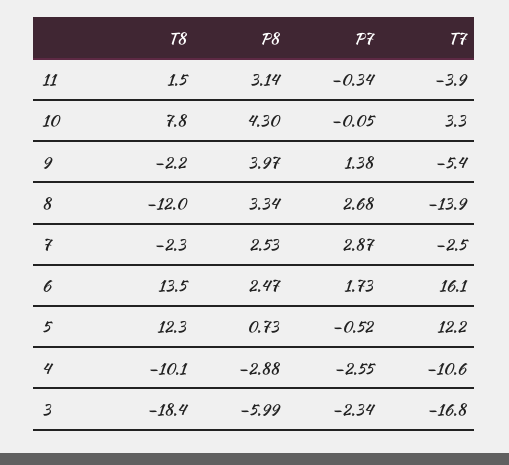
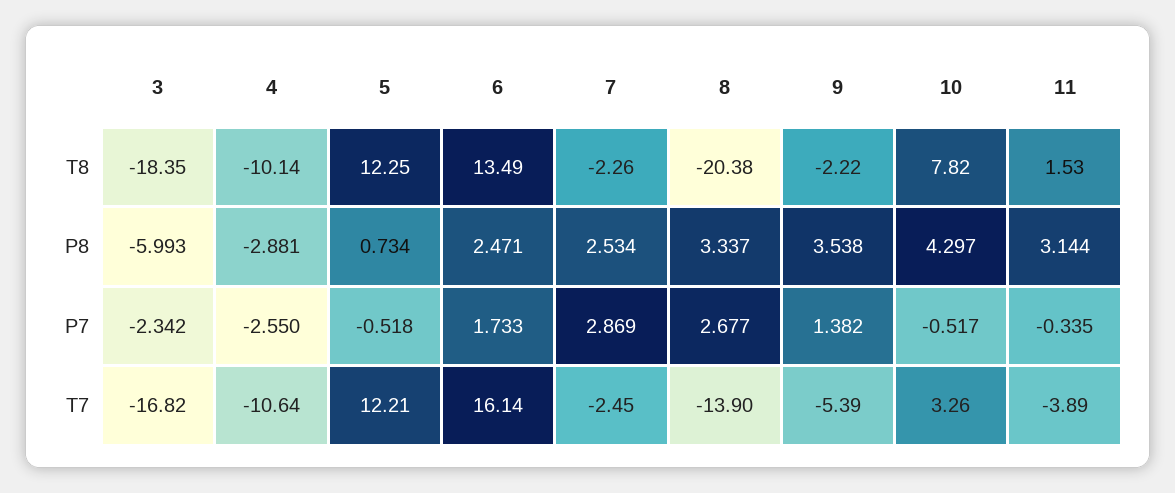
P7, 10: -0.05 -> -0.517
P8, 9: 3.97 -> 3.538
T8, 8: -12 -> -20.38

